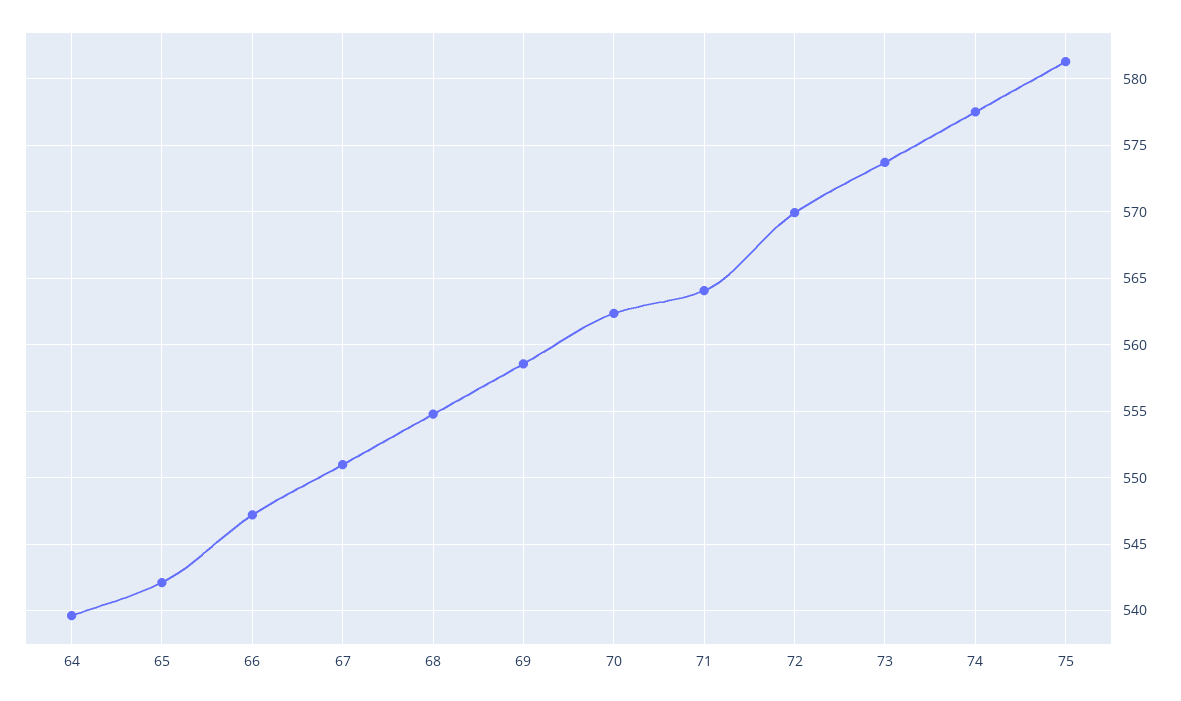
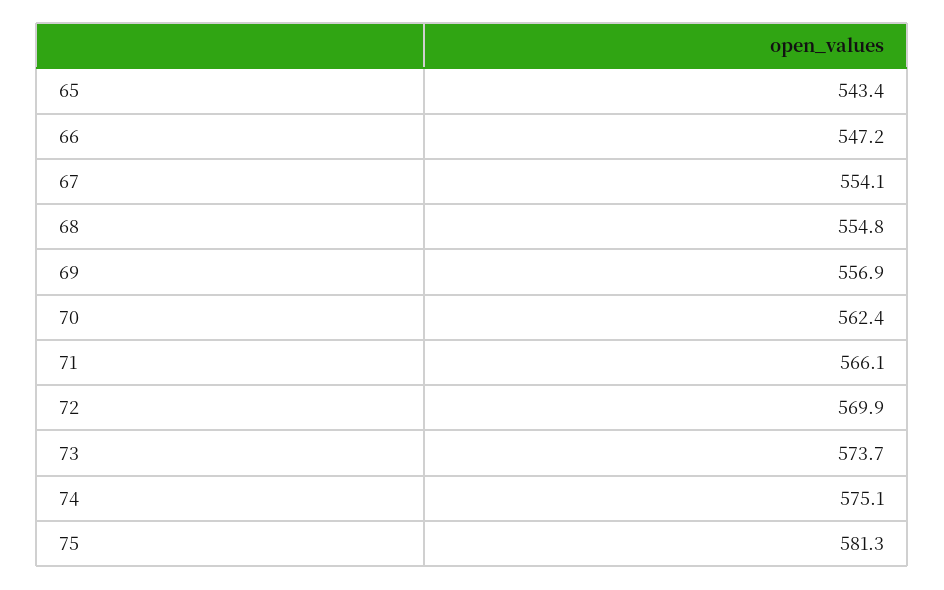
64: 539.5 -> none
65: 542 -> 543.4
67: 551 -> 554.1
69: 558.5 -> 556.9
71: 564 -> 566.1
74: 577.5 -> 575.1

